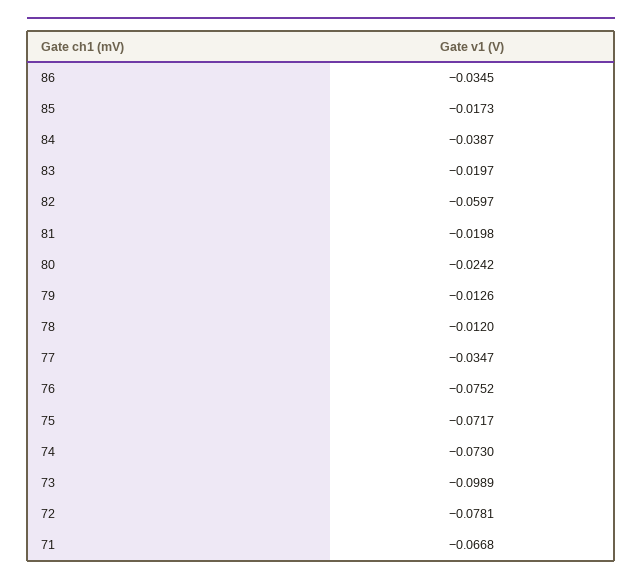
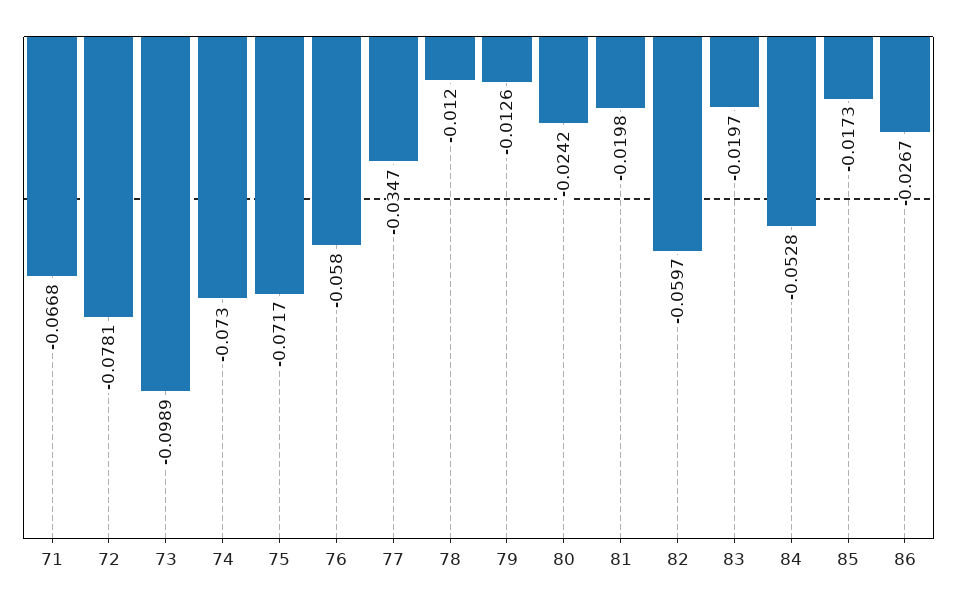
86: -0.0345 -> -0.0267
84: -0.0387 -> -0.0528
76: -0.0752 -> -0.058

